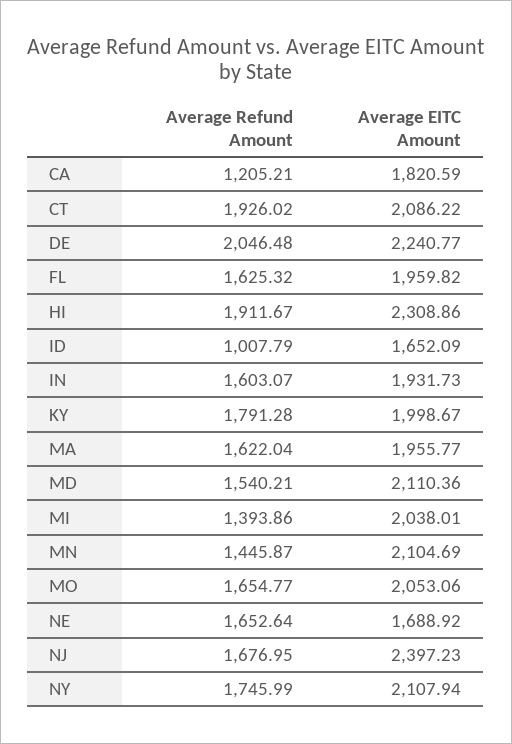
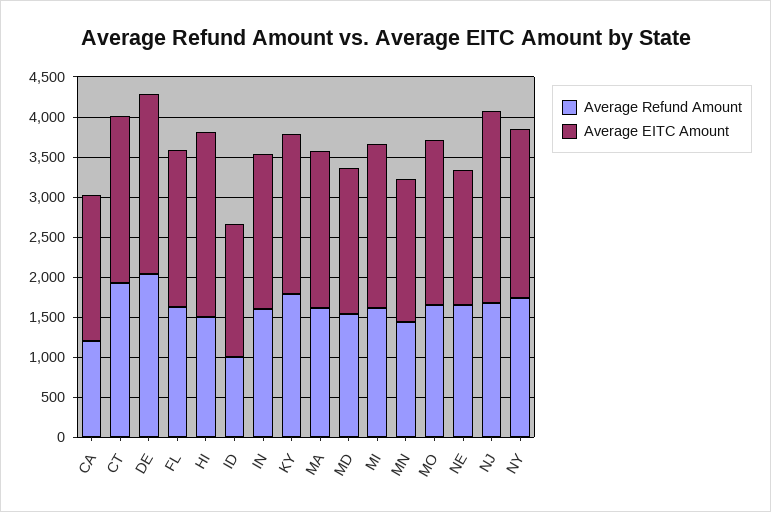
Average Refund Amount, HI: 1911.67 -> 1500
Average EITC Amount, MD: 2110.36 -> 1800
Average Refund Amount, MI: 1393.86 -> 1600
Average EITC Amount, MN: 2104.69 -> 1800

